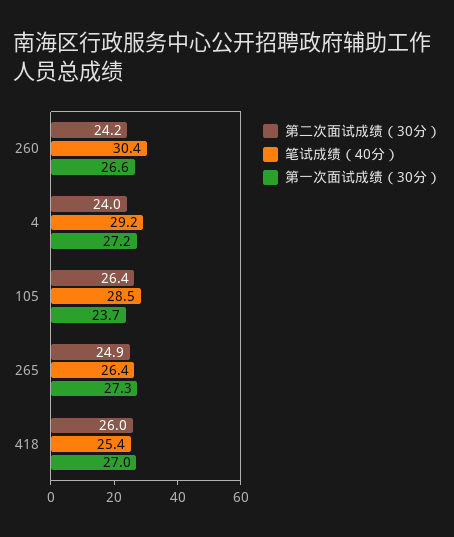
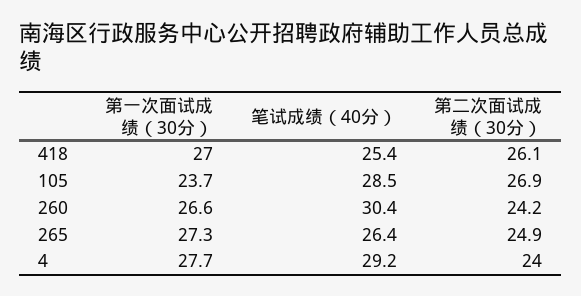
第一次面试成绩（30分）, 4: 27.2 -> 27.7
第二次面试成绩（30分）, 105: 26.4 -> 26.9
第二次面试成绩（30分）, 418: 26 -> 26.1

